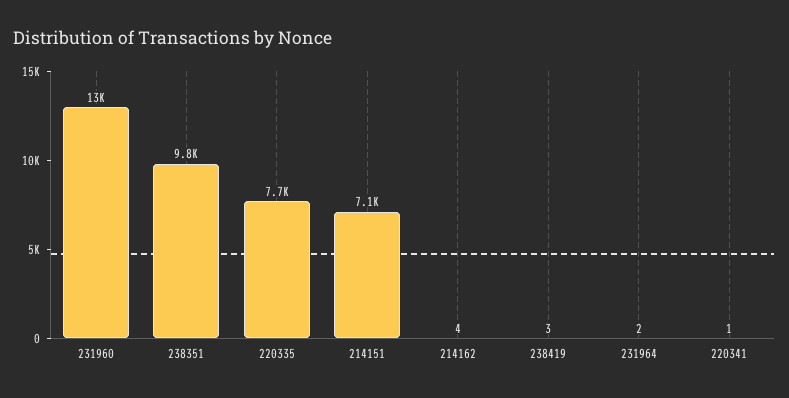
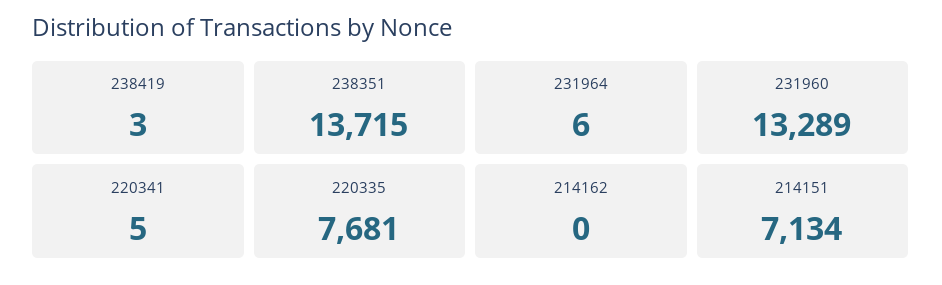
238351: 9800 -> 13715
214162: 4 -> 0
231964: 2 -> 6
220341: 1 -> 5

